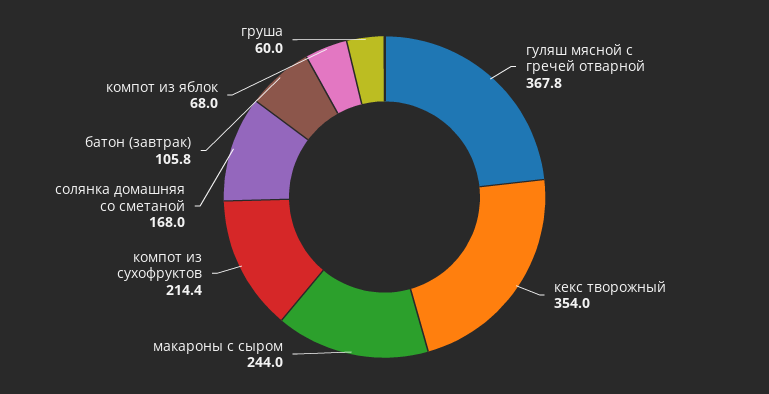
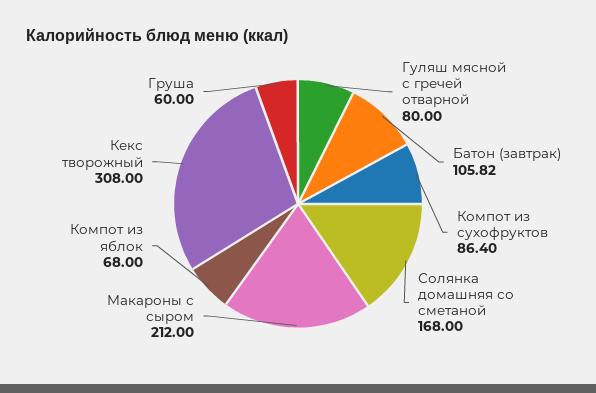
гуляш мясной с гречей отварной: 367.8 -> 80
кекс творожный: 354 -> 308
макароны с сыром: 244 -> 212
компот из сухофруктов: 214.4 -> 86.4

